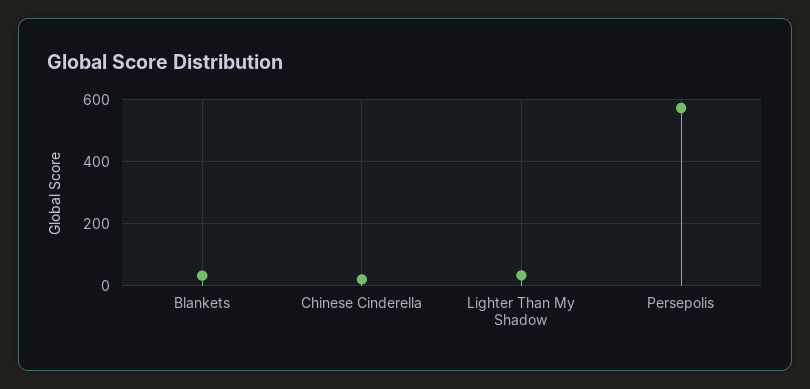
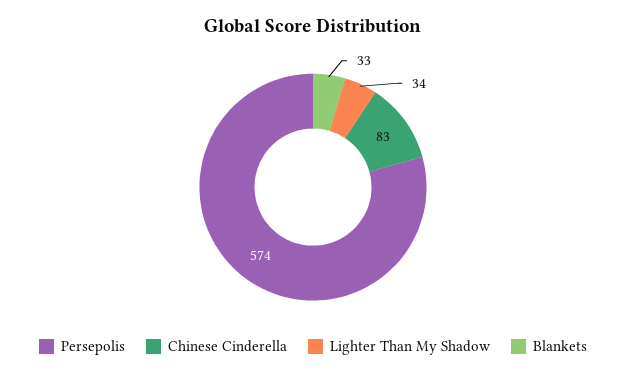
Chinese Cinderella: 20 -> 83

